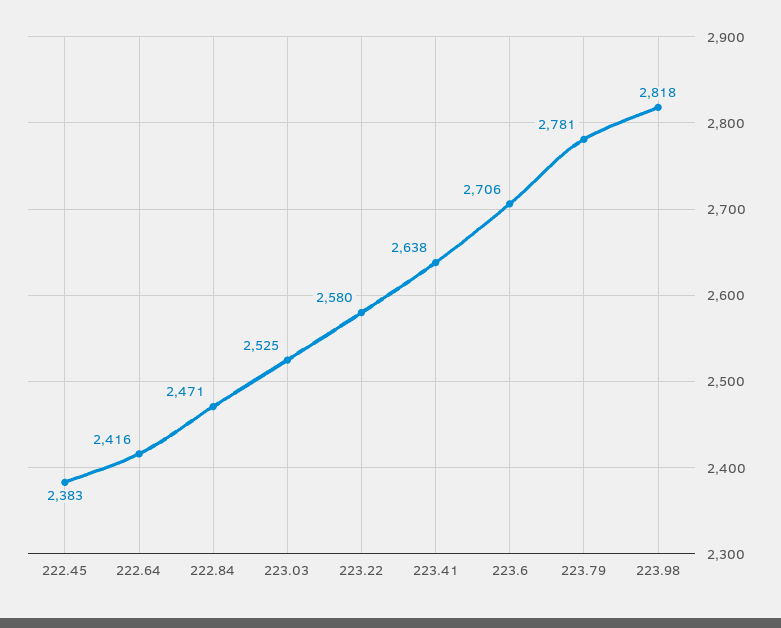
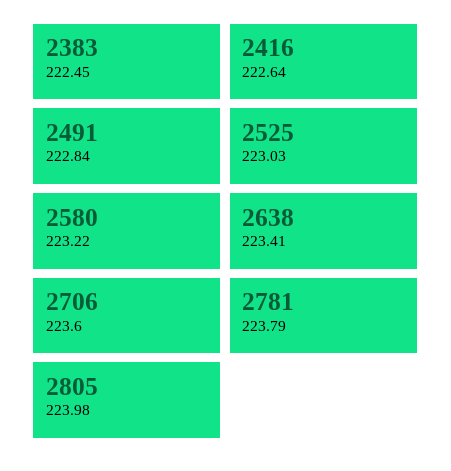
222.84: 2471 -> 2491
223.98: 2818 -> 2805

